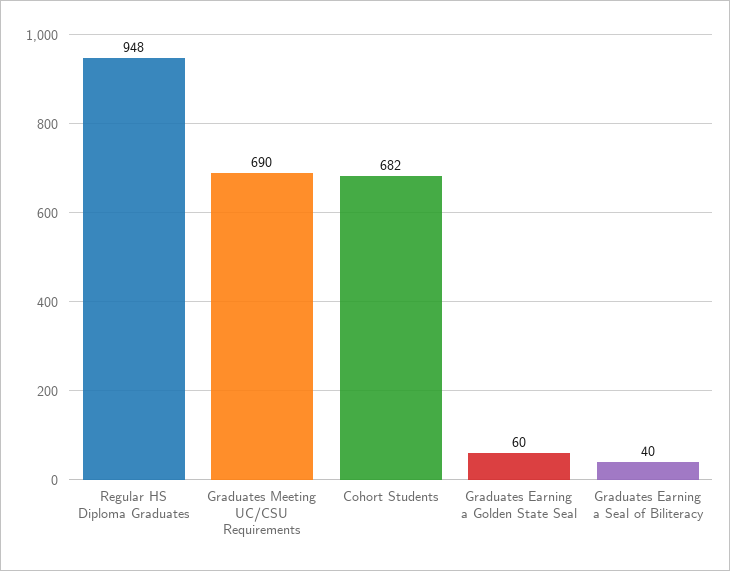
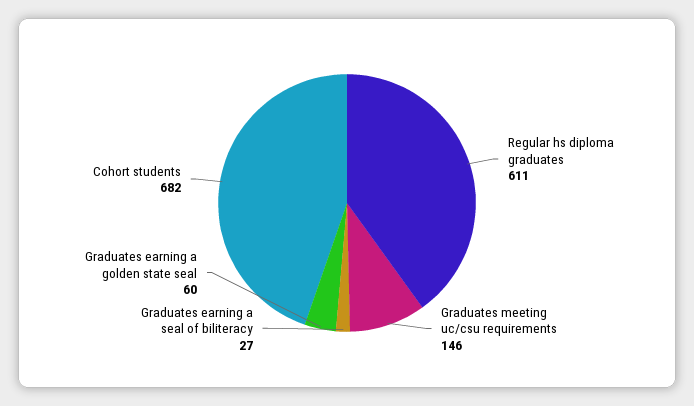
Regular HS Diploma Graduates: 948 -> 611
Graduates Meeting UC/CSU Requirements: 690 -> 146
Graduates Earning a Seal of Biliteracy: 40 -> 27

